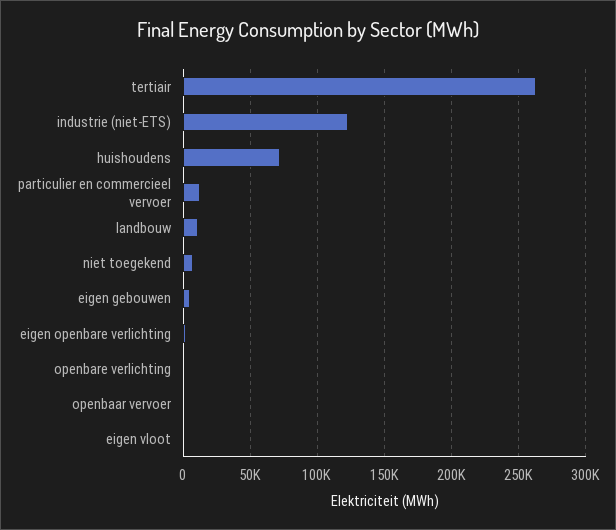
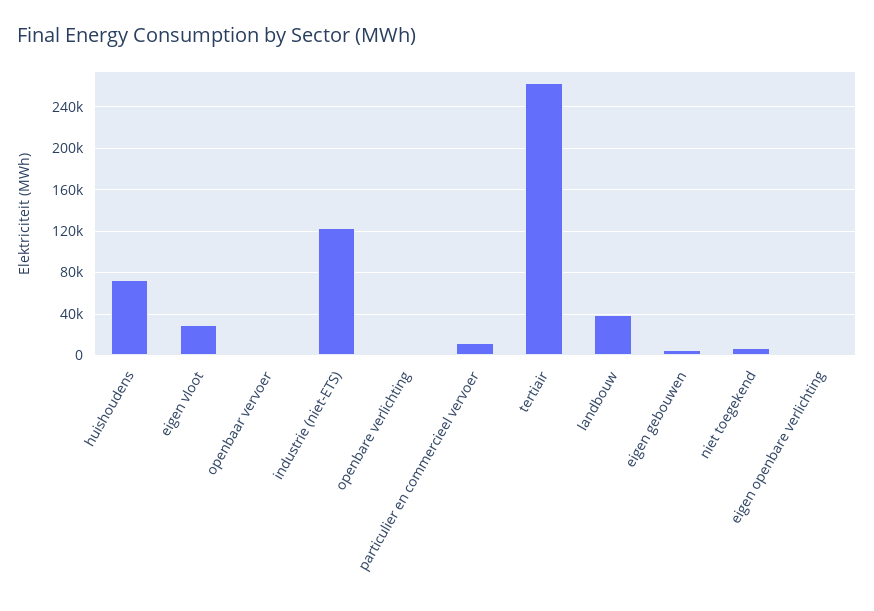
landbouw: 10000 -> 40000
eigen vloot: 0 -> 30000

